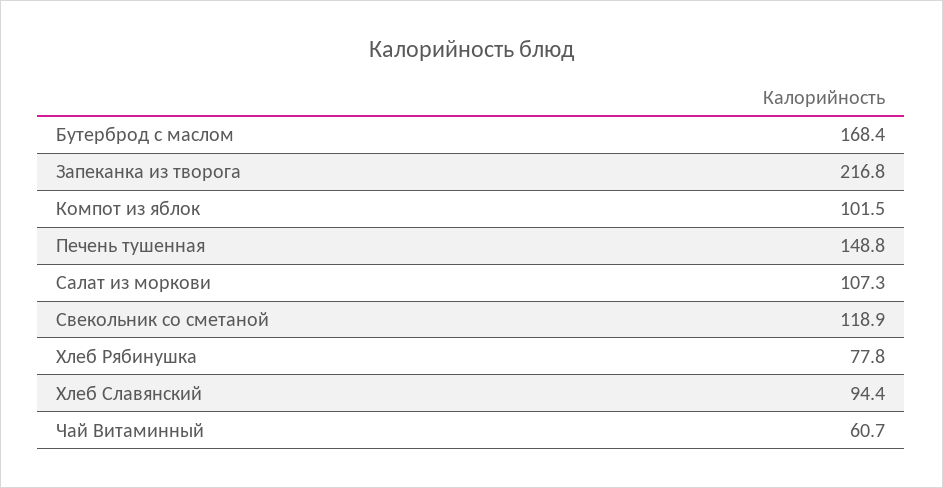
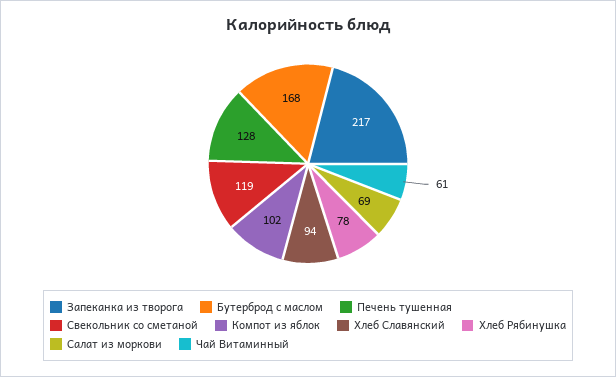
Печень тушенная: 148.8 -> 128
Салат из моркови: 107.3 -> 69

